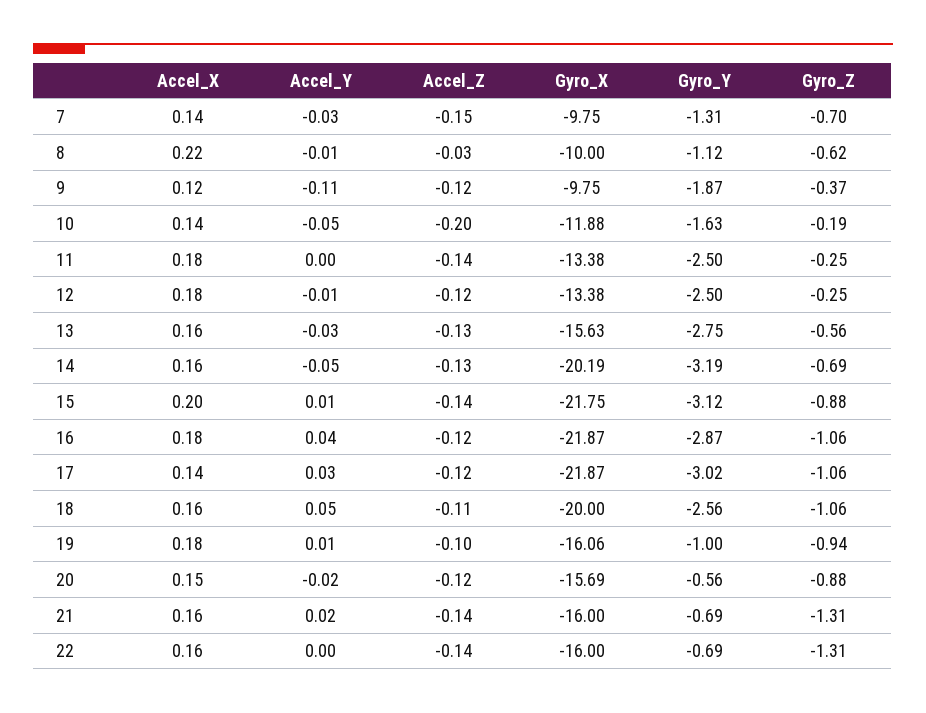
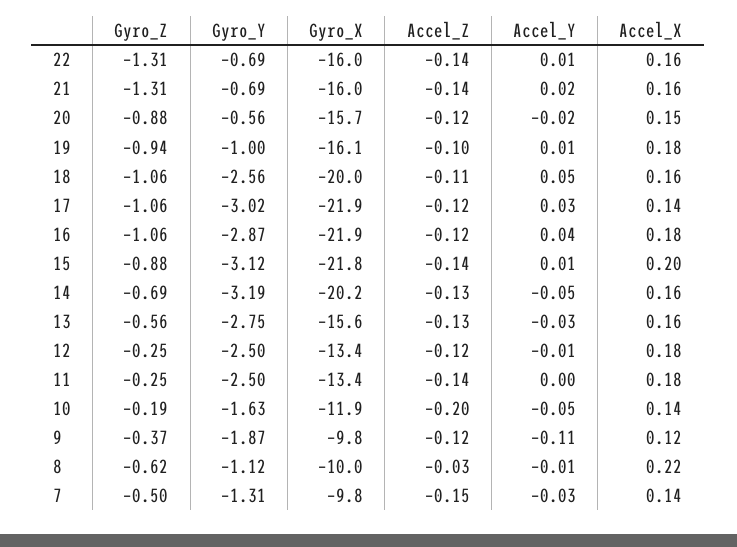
Gyro_Z, 7: -0.7 -> -0.5
Accel_Y, 22: 0 -> 0.01

